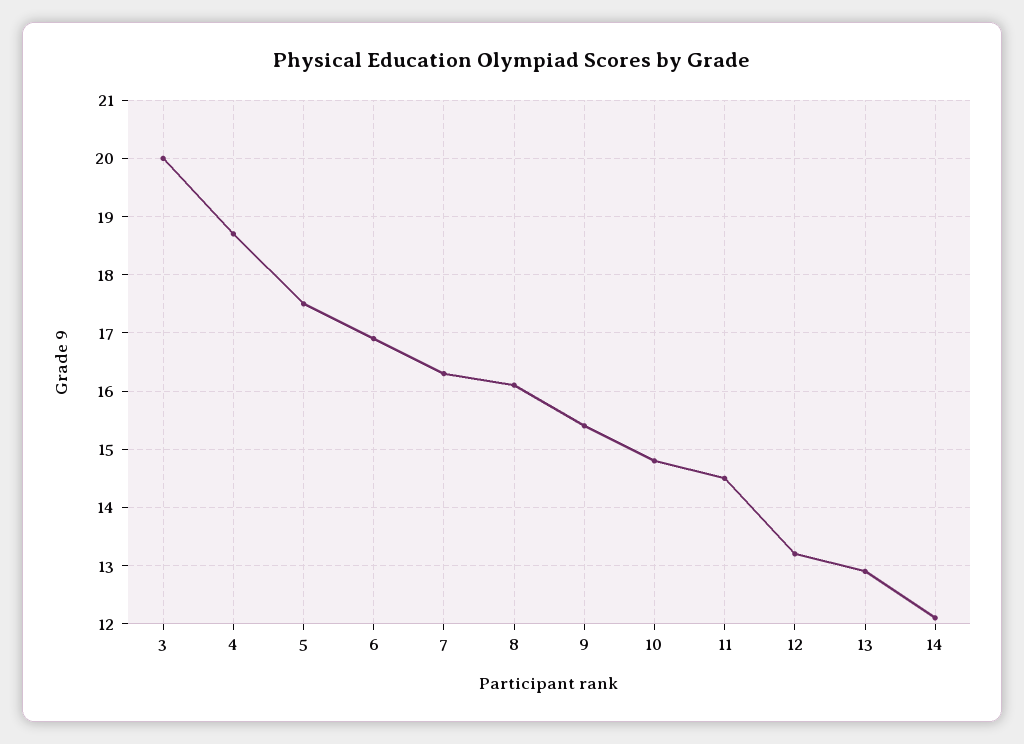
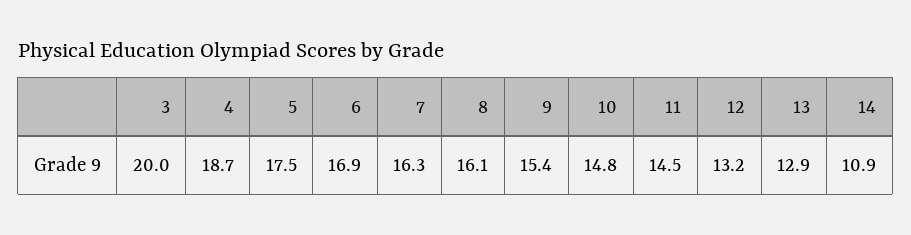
14: 12 -> 10.9

